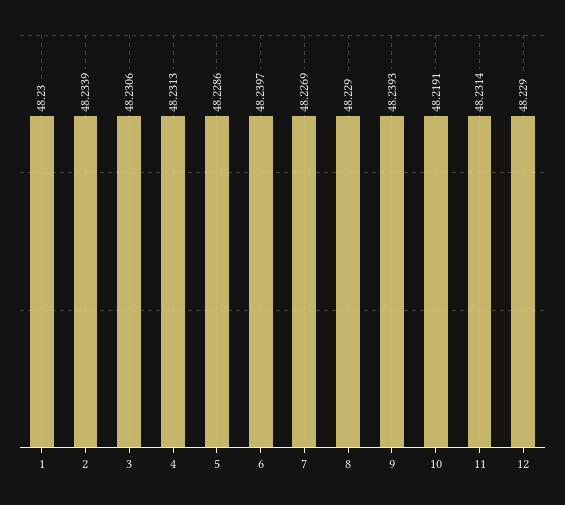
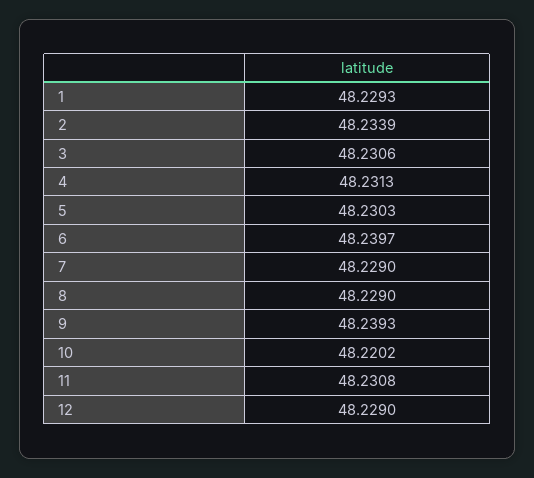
1: 48.23 -> 48.2293
5: 48.2286 -> 48.2303
7: 48.2269 -> 48.229
10: 48.2191 -> 48.2202
11: 48.2314 -> 48.2308

